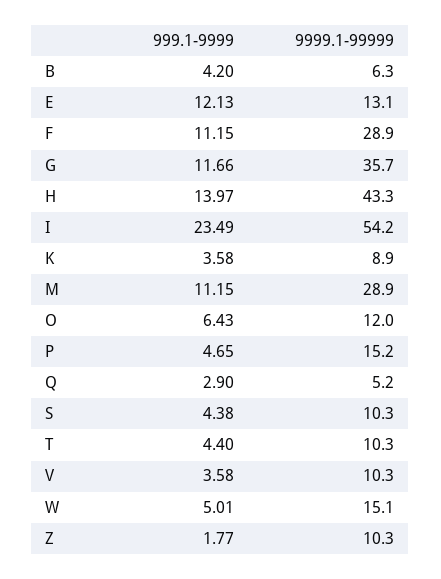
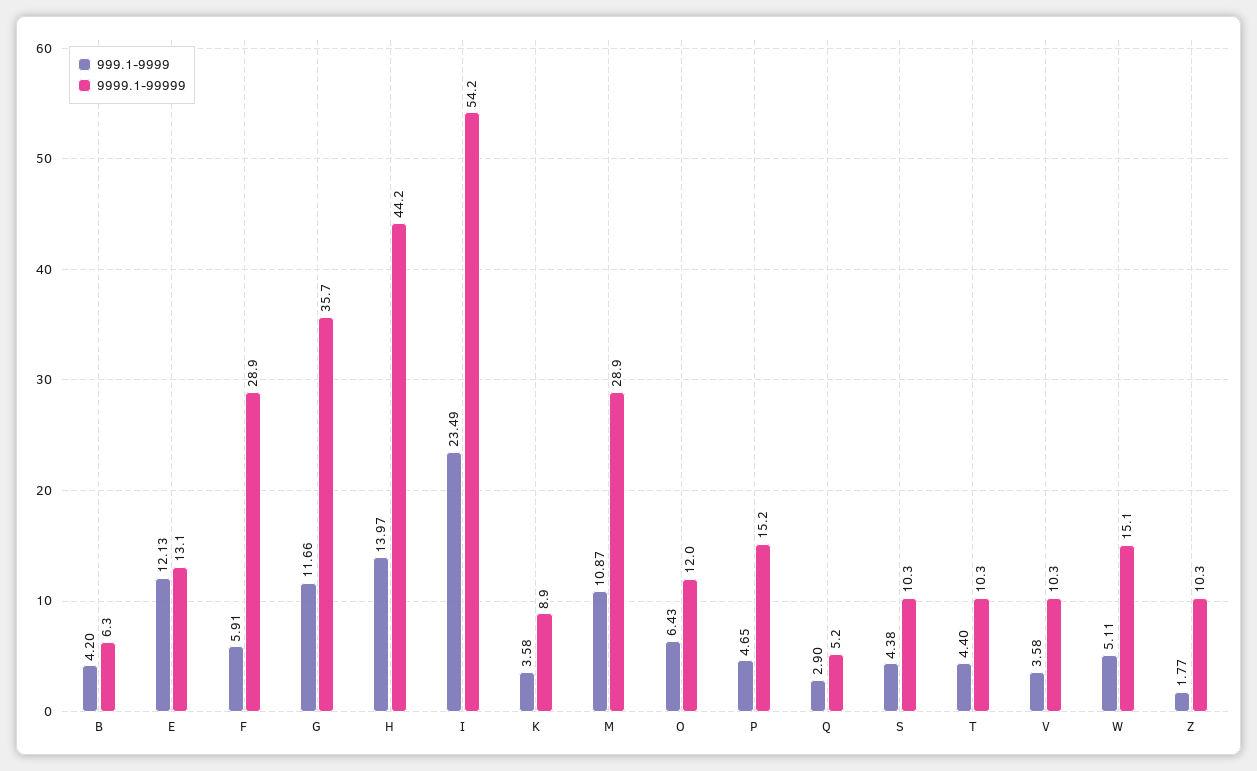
999.1-9999, F: 11.15 -> 5.91
9999.1-99999, H: 43.3 -> 44.2
999.1-9999, M: 11.15 -> 10.87
999.1-9999, W: 5.01 -> 5.11

